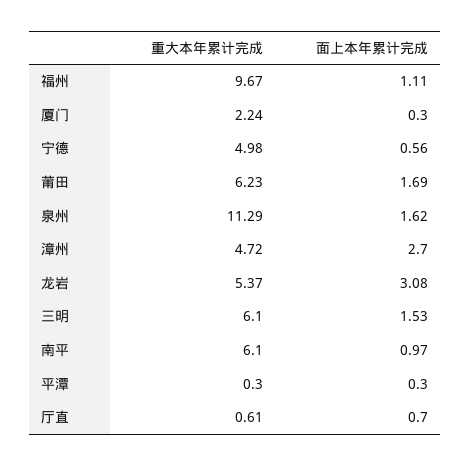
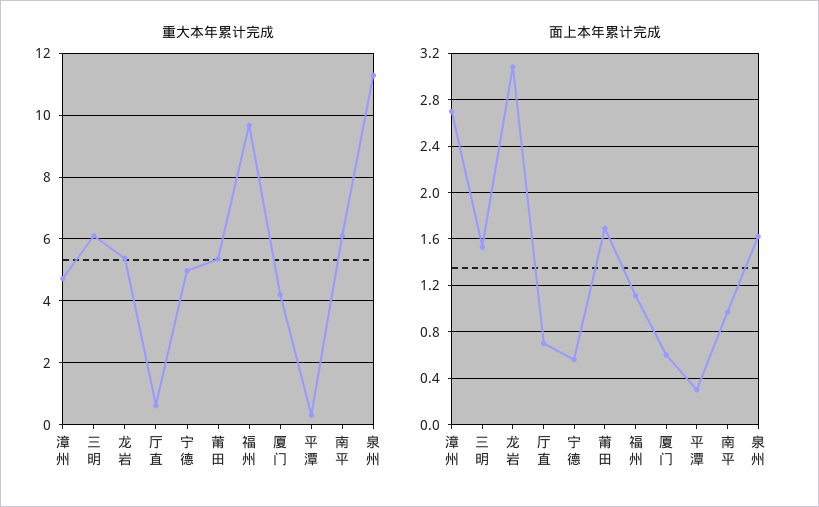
重大本年累计完成, 厦门: 2.24 -> 4.2
面上本年累计完成, 厦门: 0.3 -> 0.6
重大本年累计完成, 莆田: 6.23 -> 5.4

